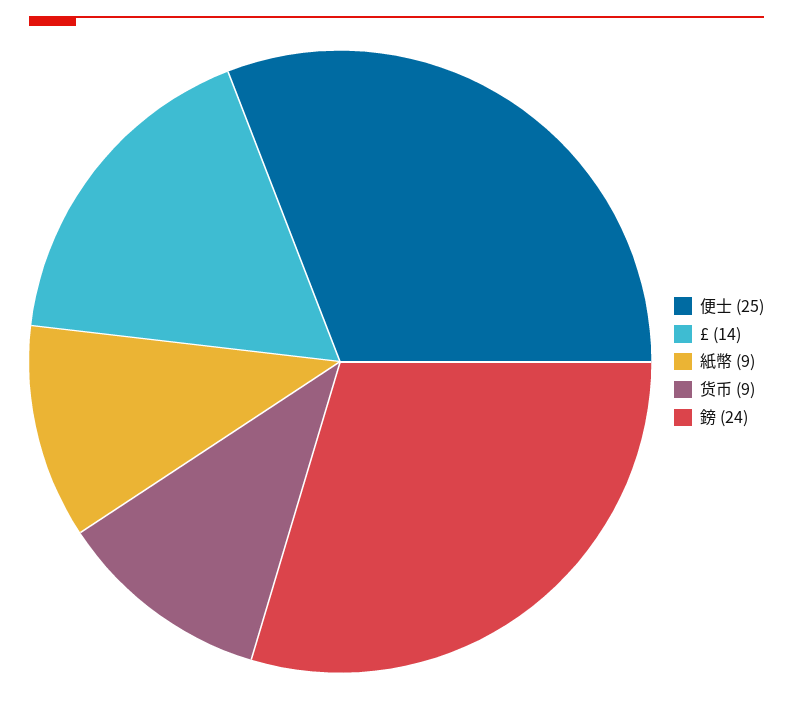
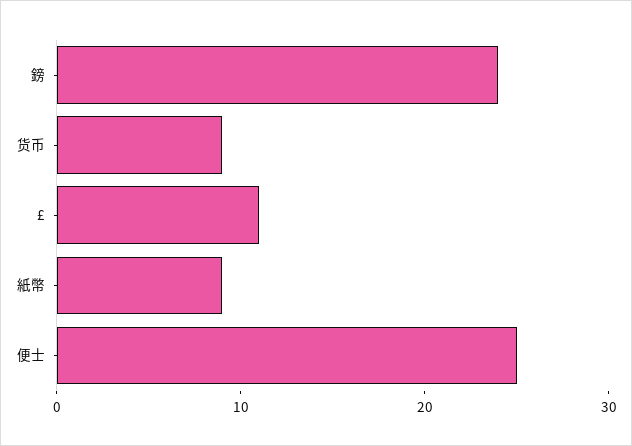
£: 14 -> 11

